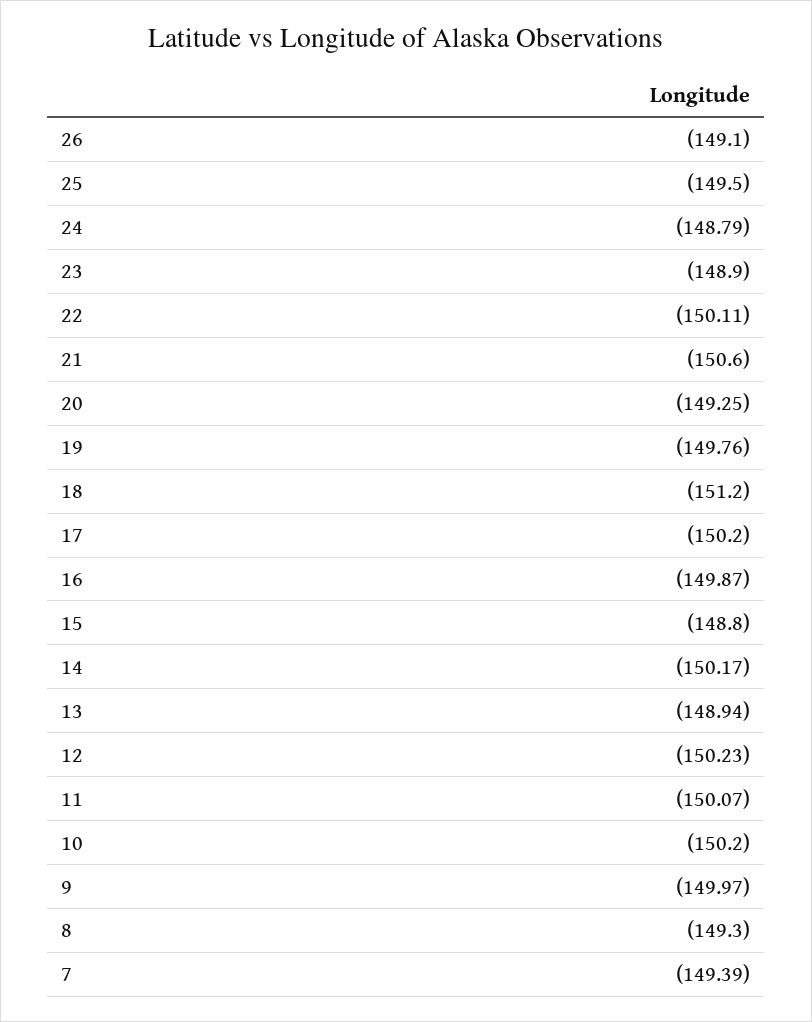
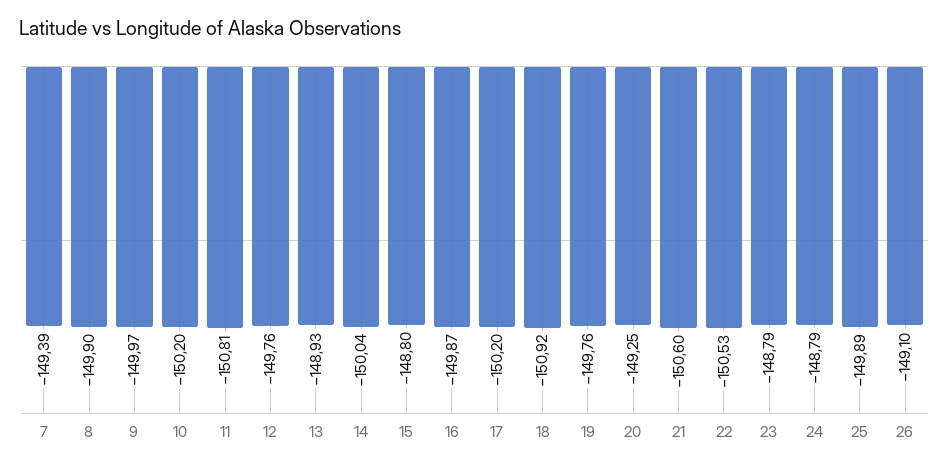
25: -149.5 -> -149.89
23: -148.9 -> -148.79
22: -150.11 -> -150.53
18: -151.2 -> -150.92
14: -150.17 -> -150.04
13: -148.94 -> -148.93
12: -150.23 -> -149.76
11: -150.07 -> -150.81
8: -149.3 -> -149.9

